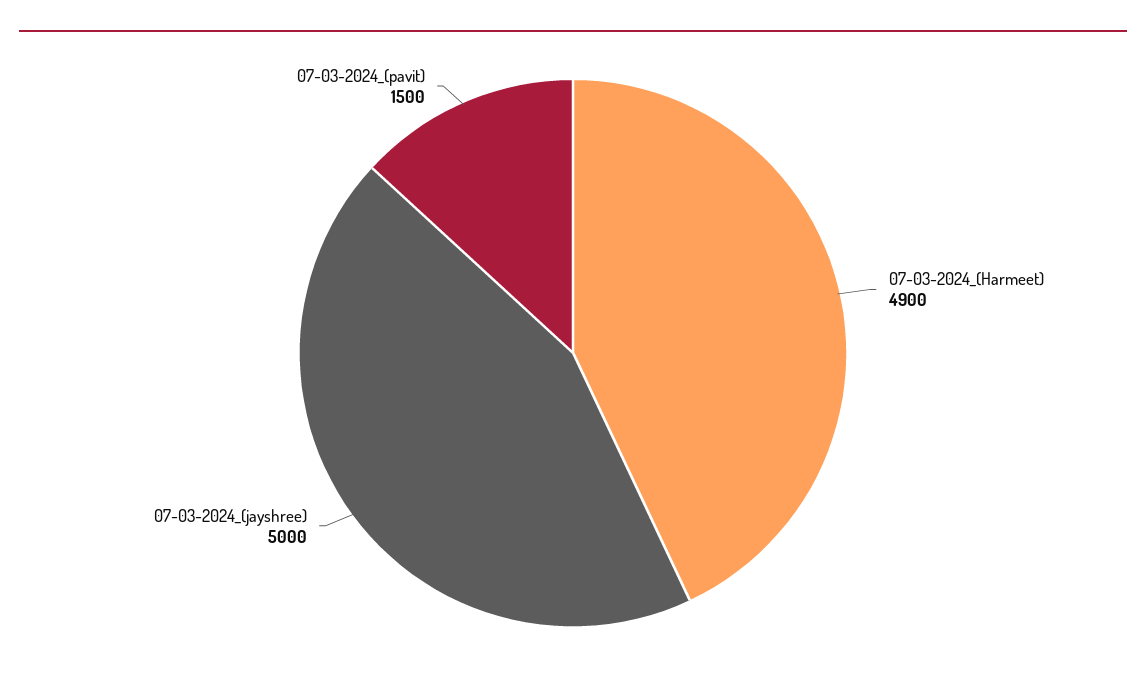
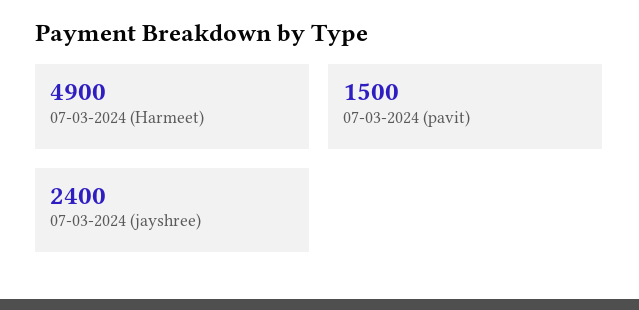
07-03-2024_(jayshree): 5000 -> 2400

